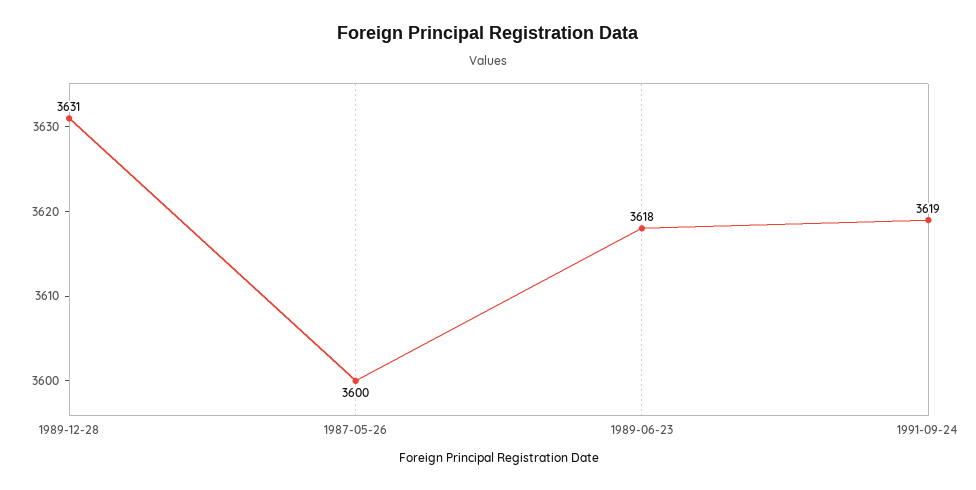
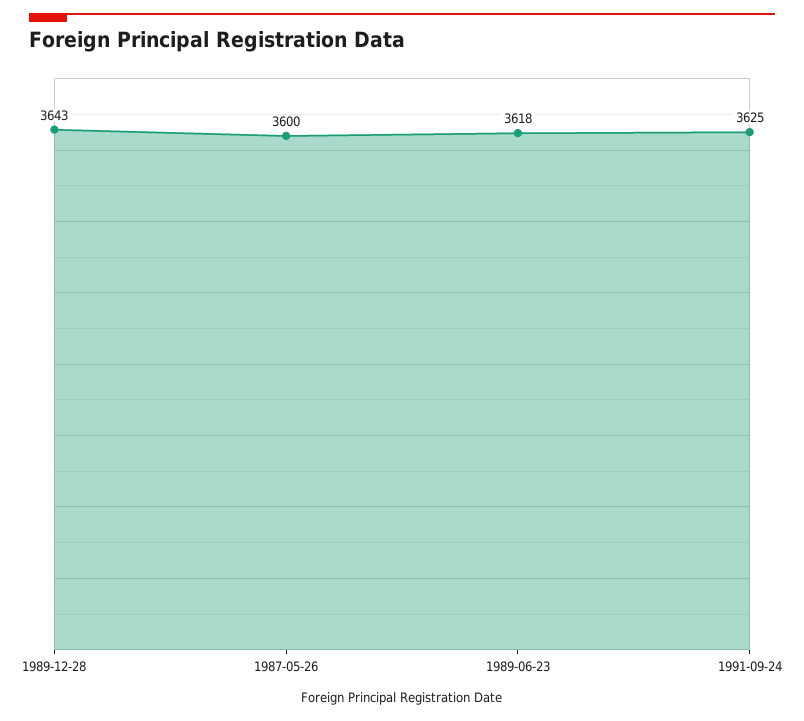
1989-12-28: 3631 -> 3643
1991-09-24: 3619 -> 3625

